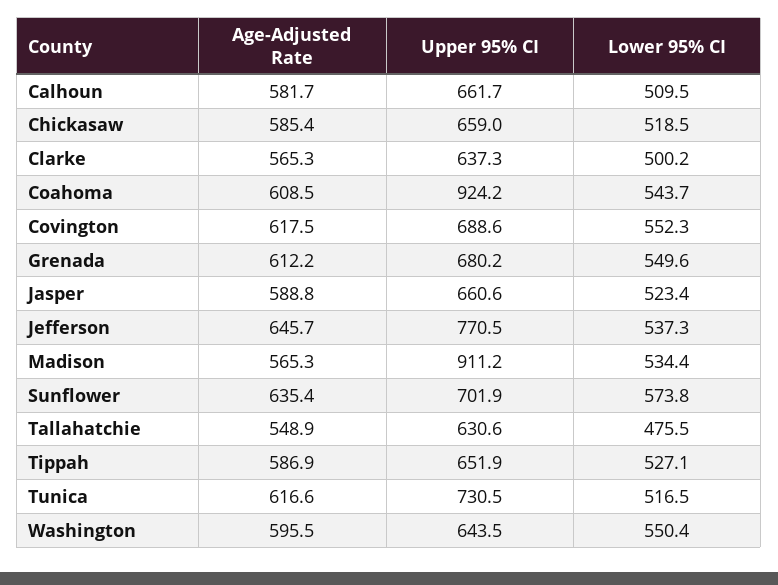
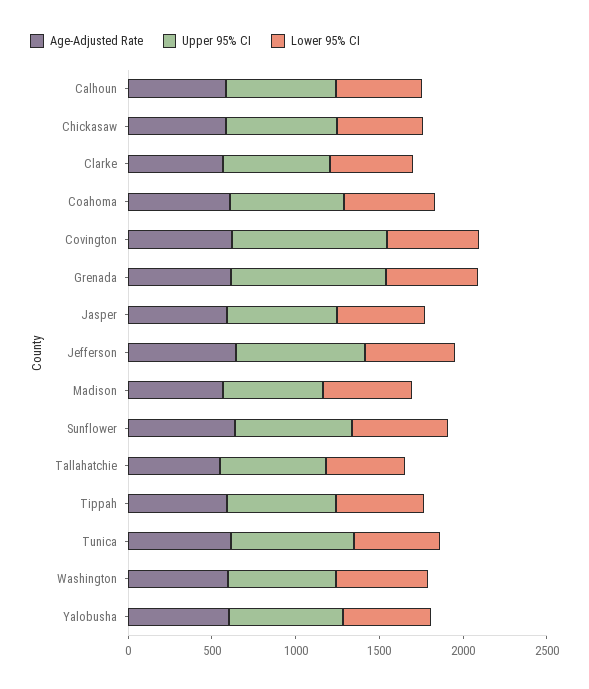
Upper 95% CI, Coahoma: 924.2 -> 700
Upper 95% CI, Covington: 688.6 -> 900
Upper 95% CI, Grenada: 680.2 -> 900
Upper 95% CI, Madison: 911.2 -> 600
Age-Adjusted Rate, Yalobusha: none -> 600
Upper 95% CI, Yalobusha: none -> 700
Lower 95% CI, Yalobusha: none -> 500

